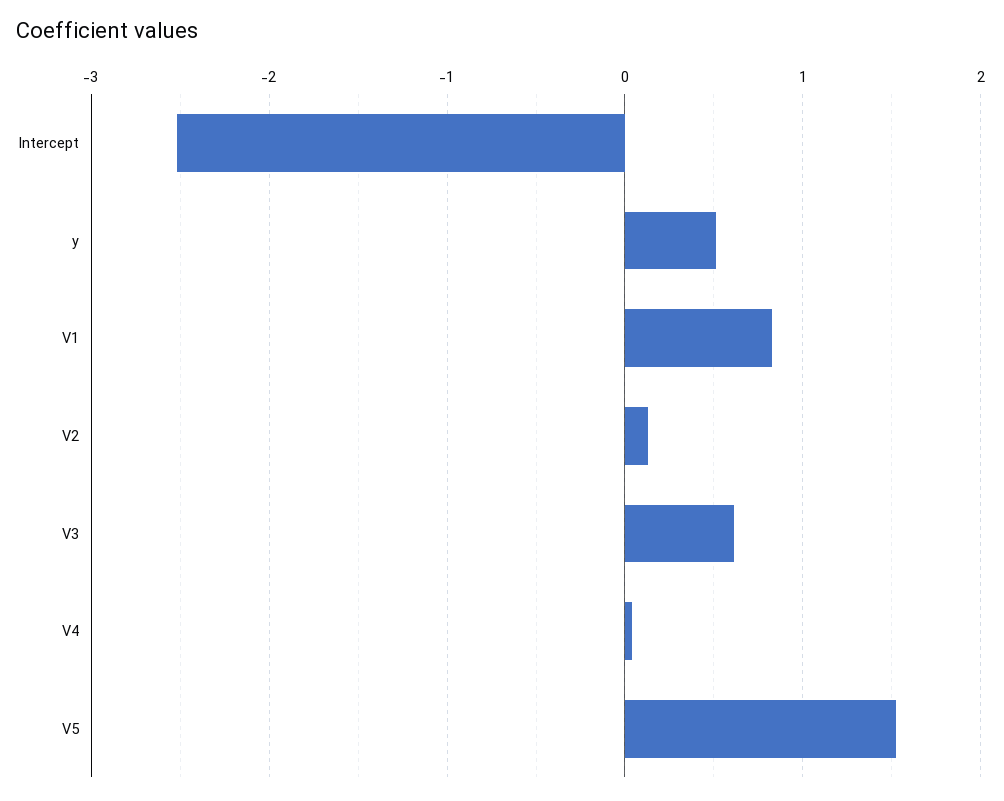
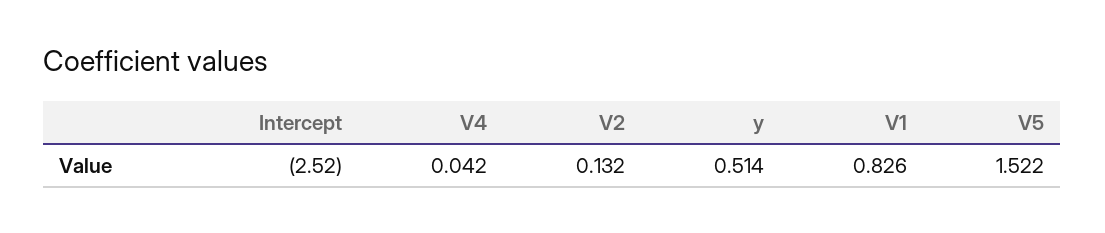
V3: 0.6 -> none

